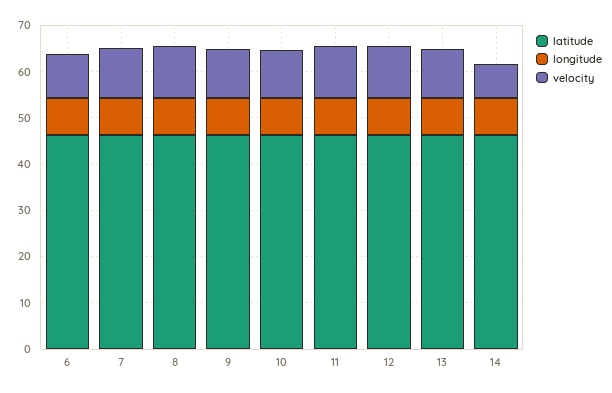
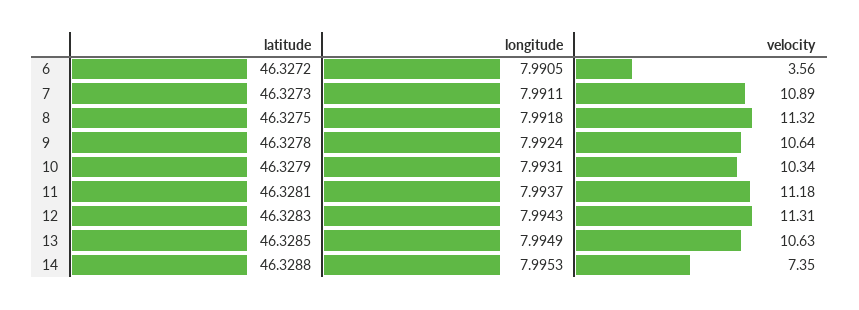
velocity, 6: 10 -> 3.56

